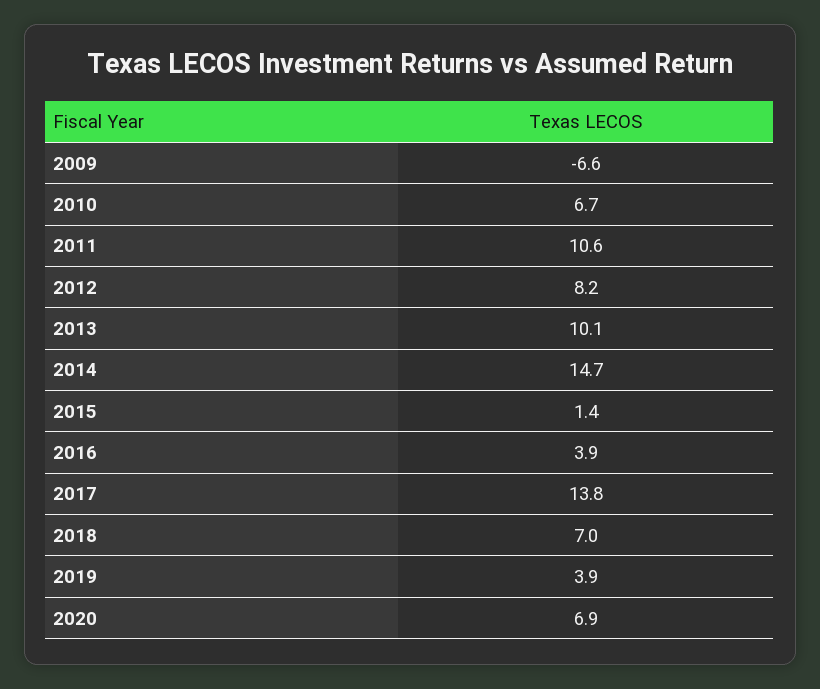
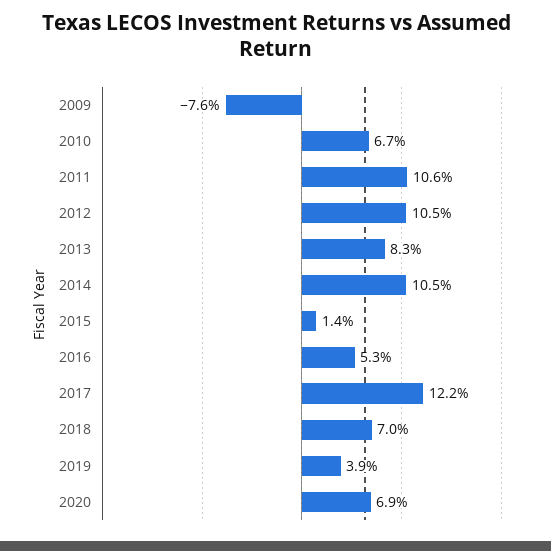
2009: -6.6 -> -7.6
2012: 8.2 -> 10.5
2013: 10.1 -> 8.3
2014: 14.7 -> 10.5
2016: 3.9 -> 5.3
2017: 13.8 -> 12.2

